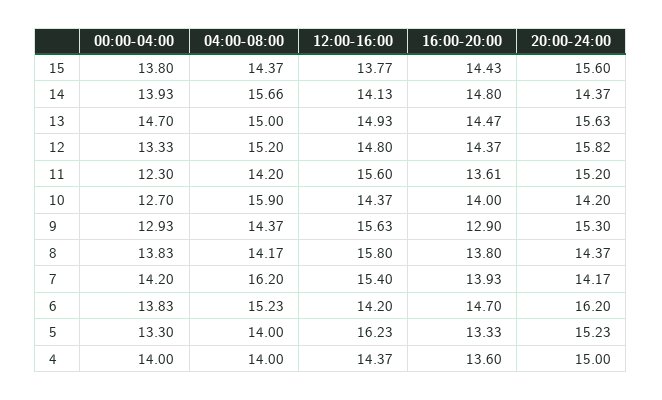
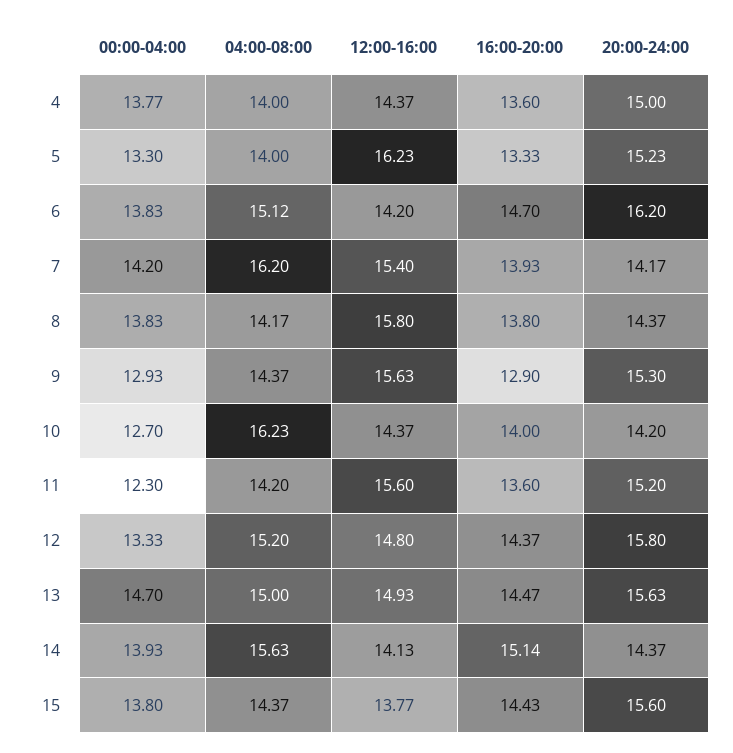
04:00-08:00, 14: 15.66 -> 15.63
16:00-20:00, 14: 14.8 -> 15.14
20:00-24:00, 12: 15.82 -> 15.8
16:00-20:00, 11: 13.61 -> 13.6
04:00-08:00, 10: 15.9 -> 16.23
04:00-08:00, 6: 15.23 -> 15.12
00:00-04:00, 4: 14 -> 13.77

